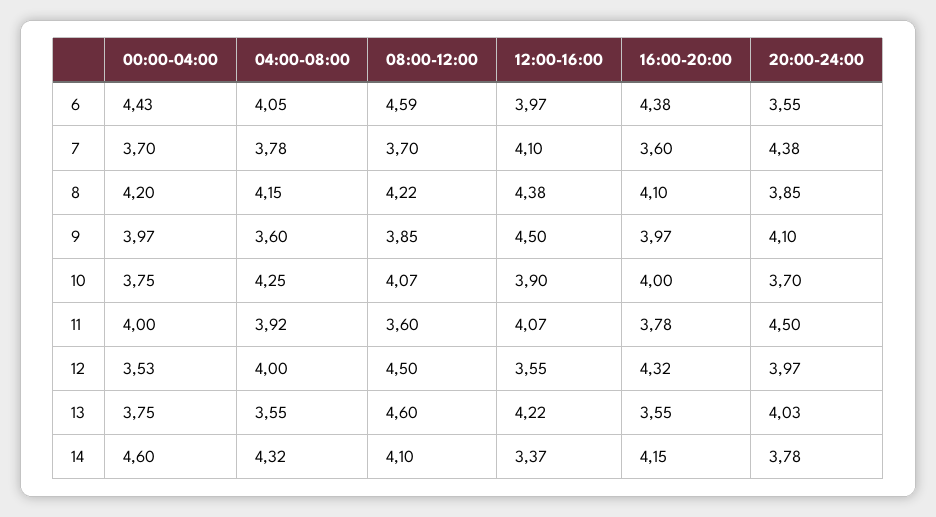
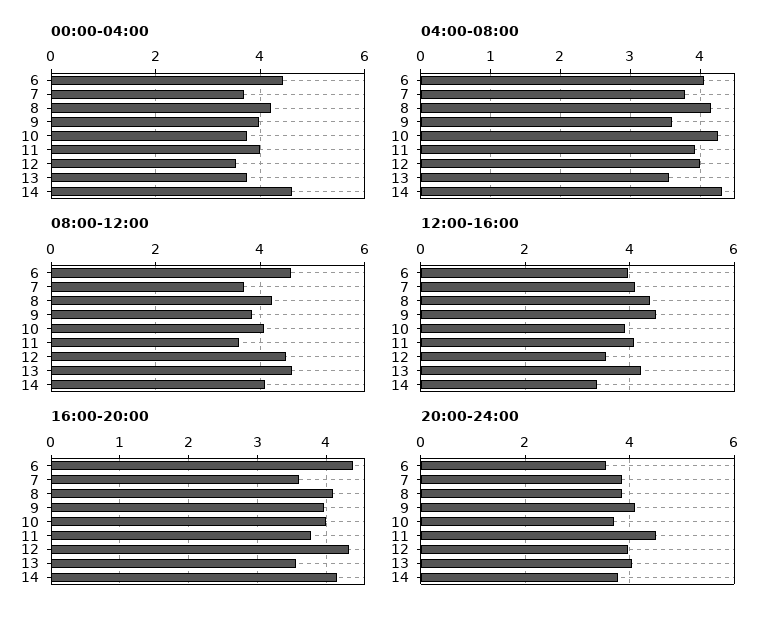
20:00-24:00, 7: 4.38 -> 3.8

